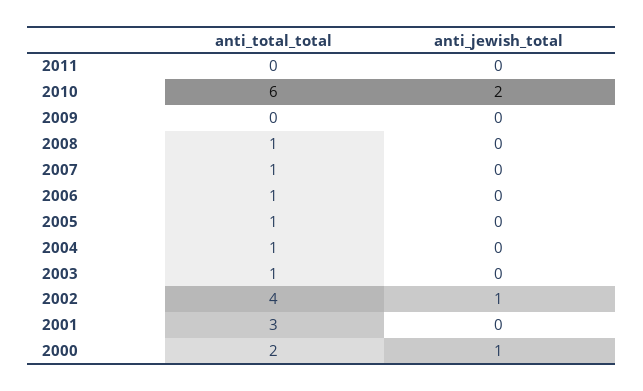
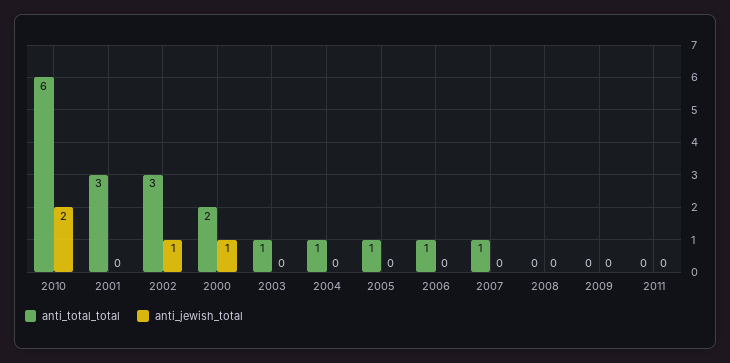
anti_total_total, 2008: 1 -> 0
anti_total_total, 2002: 4 -> 3

